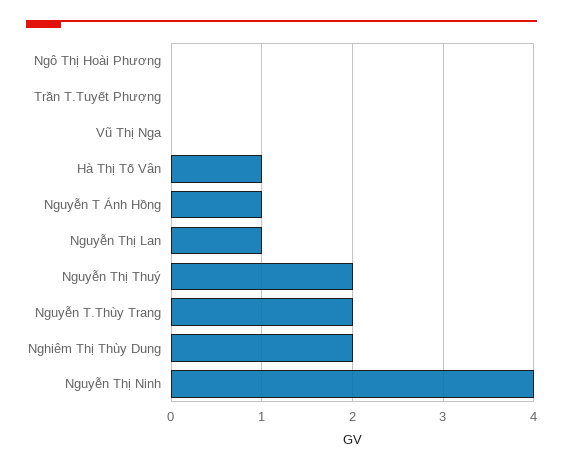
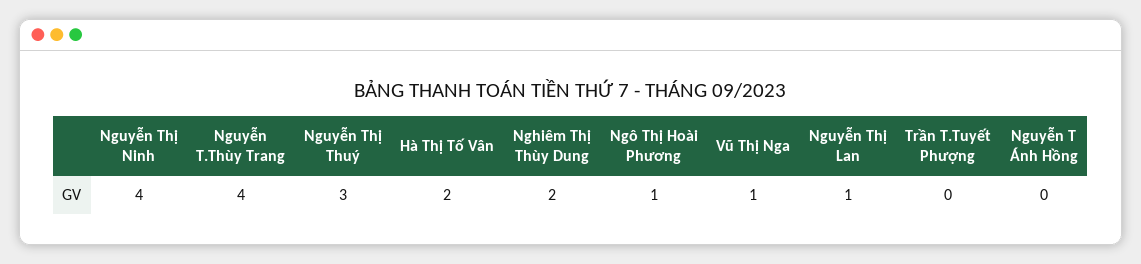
Ngô Thị Hoài Phương: 0 -> 1
Vũ Thị Nga: 0 -> 1
Hà Thị Tố Vân: 1 -> 2
Nguyễn T Ánh Hồng: 1 -> 0
Nguyễn Thị Thuý: 2 -> 3
Nguyễn T.Thùy Trang: 2 -> 4

